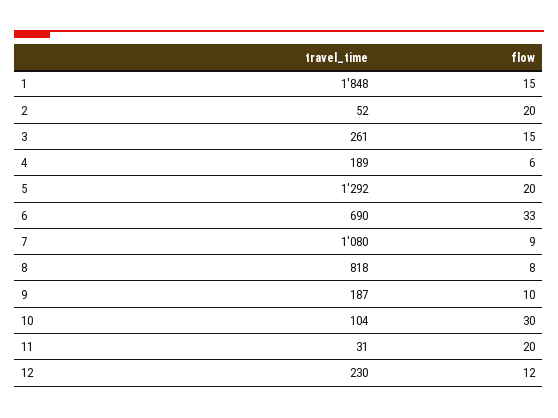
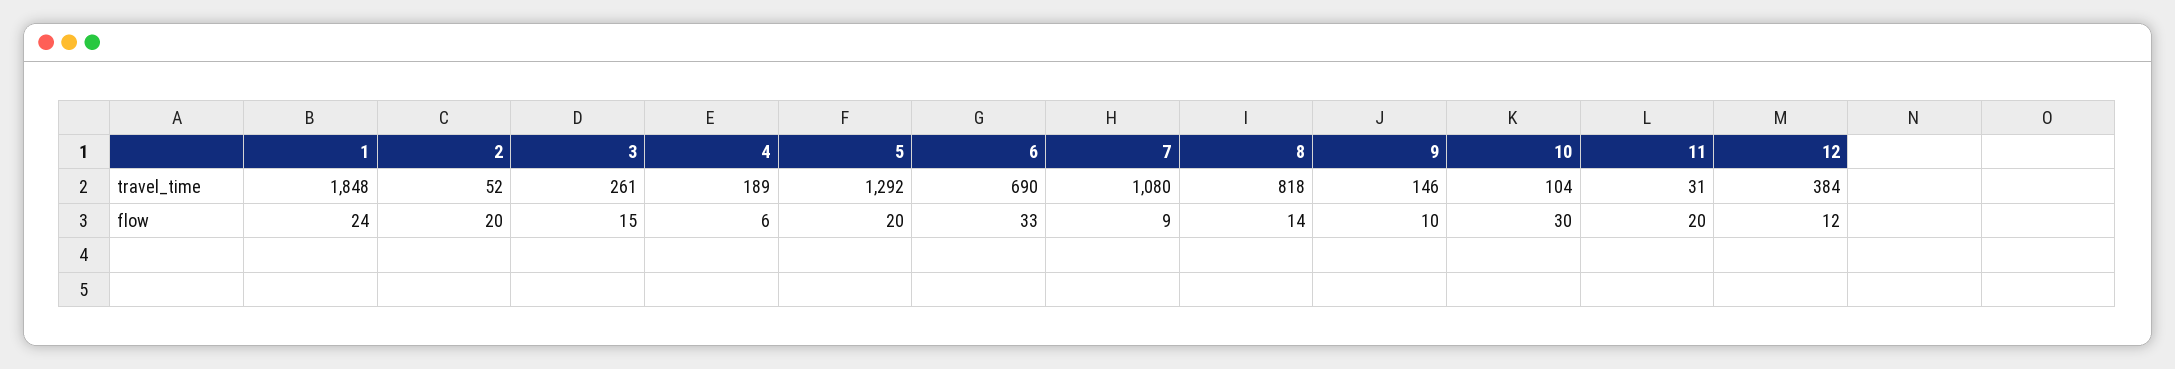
flow, 1: 15 -> 24
flow, 8: 8 -> 14
travel_time, 9: 187 -> 146
travel_time, 12: 230 -> 384

